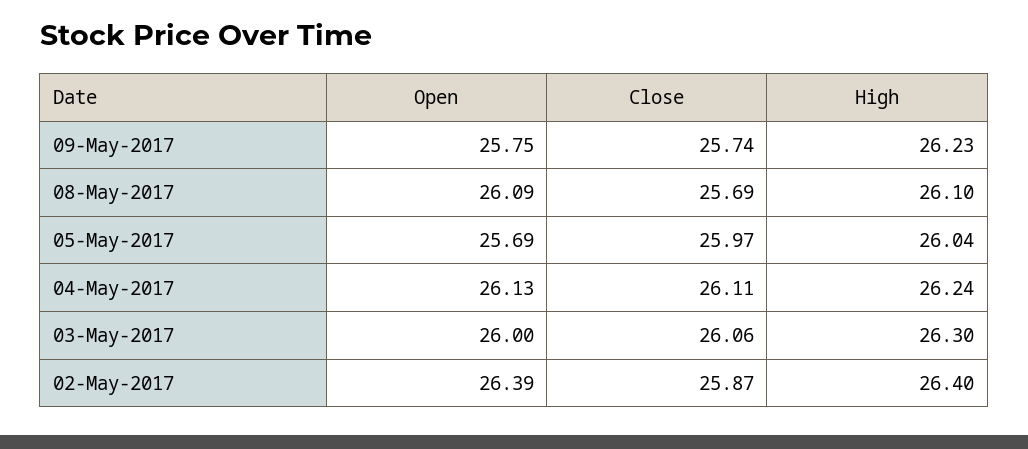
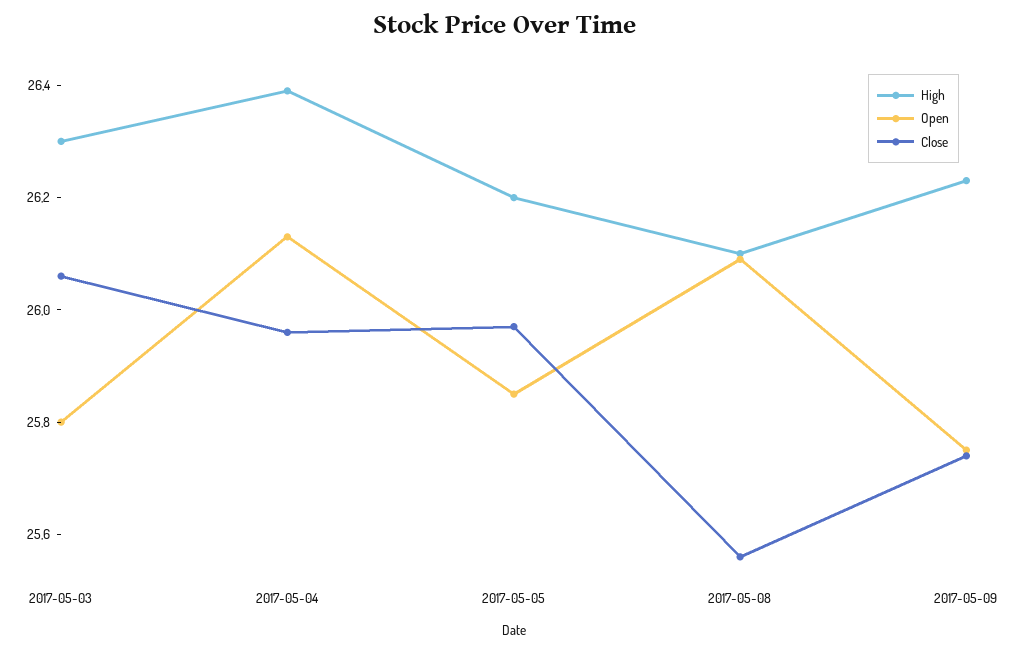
Close, 08-May-2017: 25.69 -> 25.55
Open, 05-May-2017: 25.69 -> 25.85
High, 05-May-2017: 26.04 -> 26.2
Close, 04-May-2017: 26.11 -> 25.95
High, 04-May-2017: 26.24 -> 26.4
Open, 03-May-2017: 26 -> 25.8
Open, 02-May-2017: 26.39 -> none
Close, 02-May-2017: 25.87 -> none
High, 02-May-2017: 26.4 -> none

